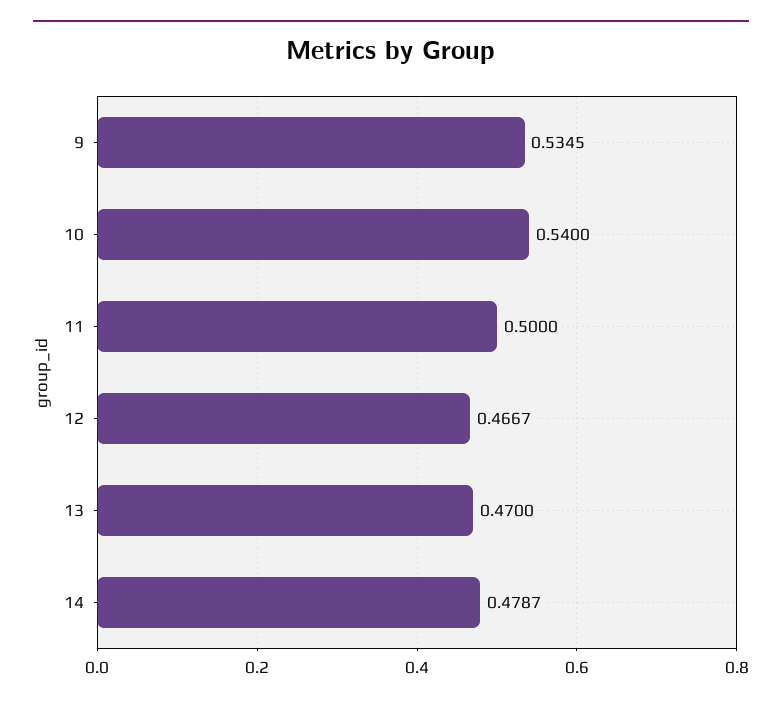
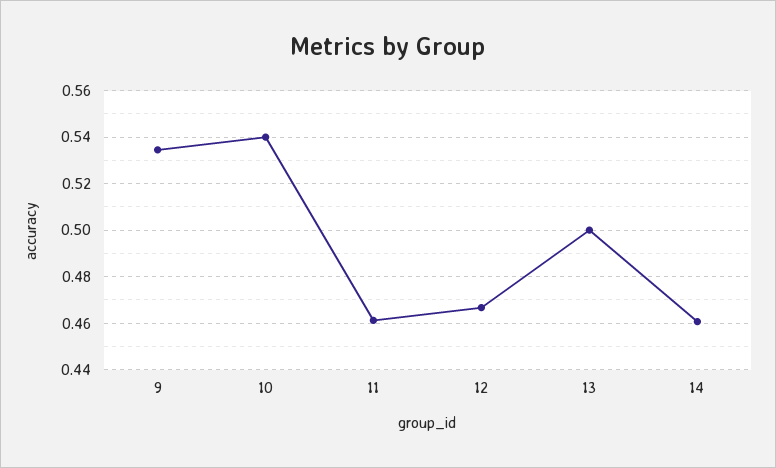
11: 0.5 -> 0.46
13: 0.47 -> 0.5
14: 0.4787 -> 0.46

